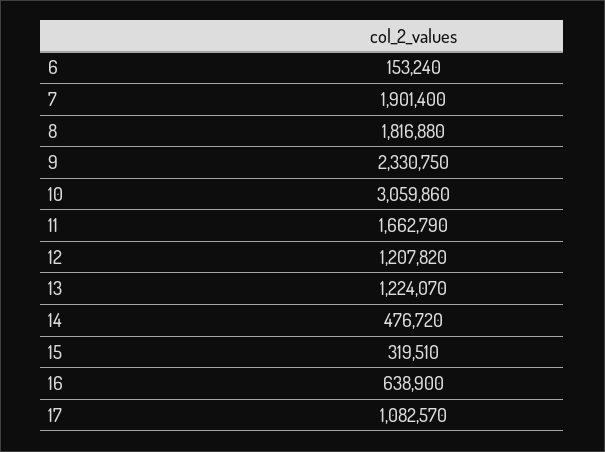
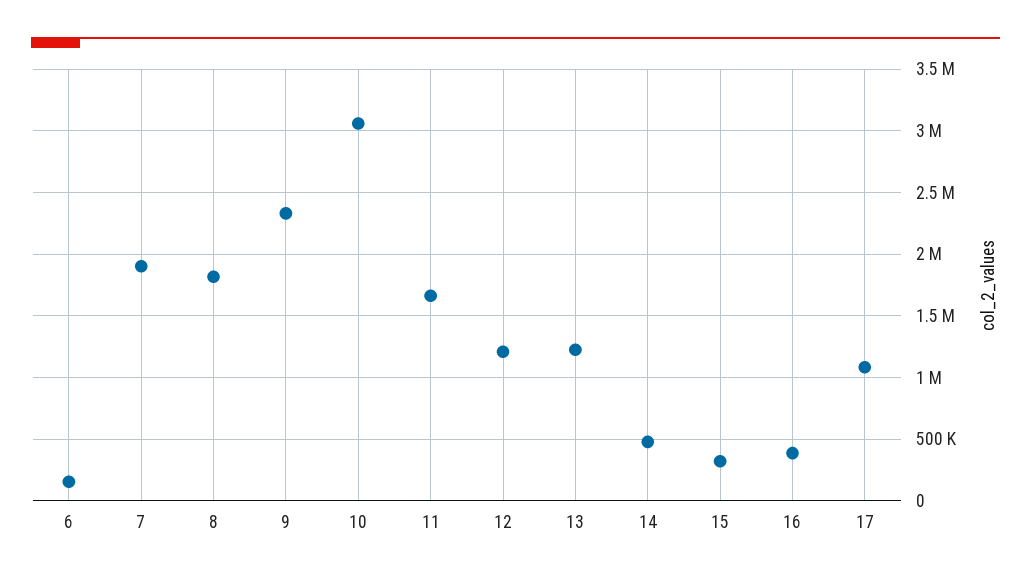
16: 638900 -> 400000

